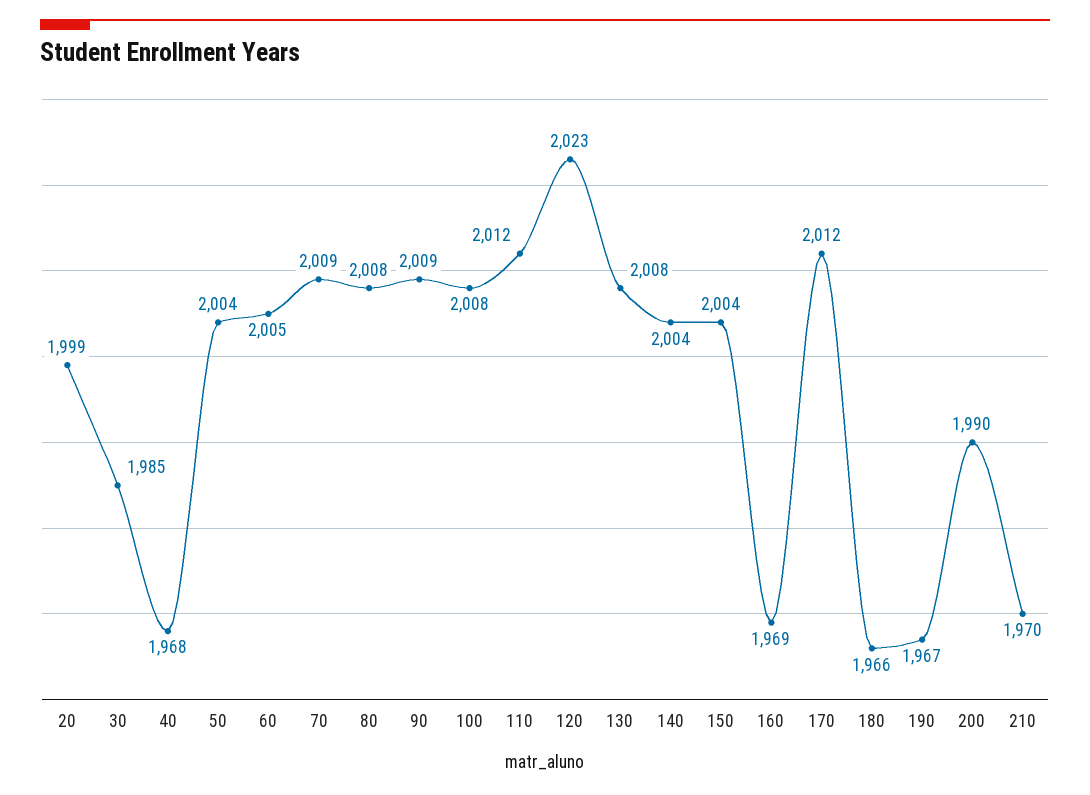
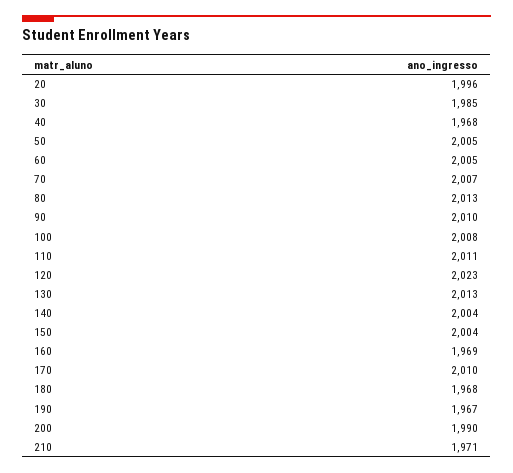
20: 1999 -> 1996
50: 2004 -> 2005
70: 2009 -> 2007
80: 2008 -> 2013
90: 2009 -> 2010
110: 2012 -> 2011
130: 2008 -> 2013
170: 2012 -> 2010
180: 1966 -> 1968
210: 1970 -> 1971

